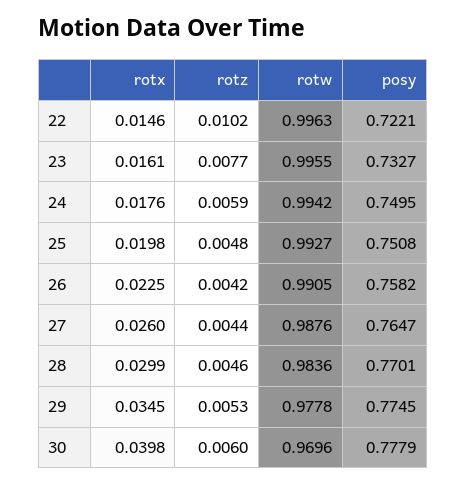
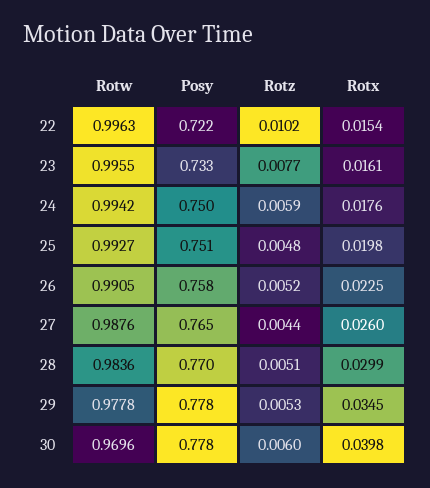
rotx, 22: 0.0146 -> 0.0154
rotz, 26: 0.0042 -> 0.0052
rotz, 28: 0.0046 -> 0.0051
posy, 29: 0.7745 -> 0.778

